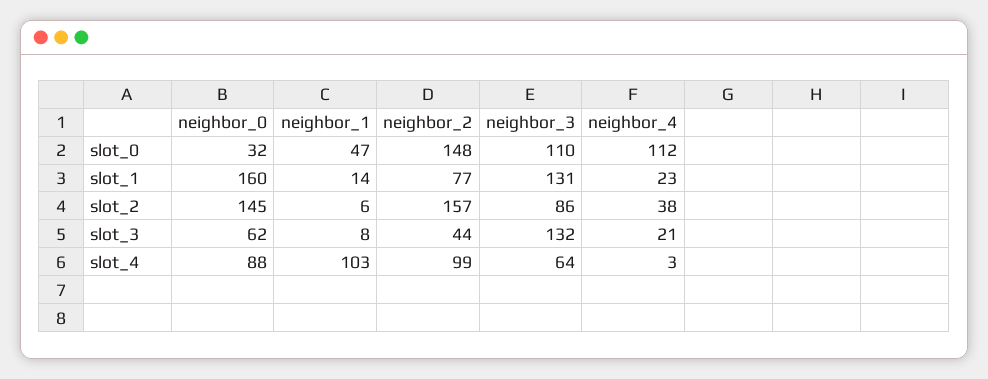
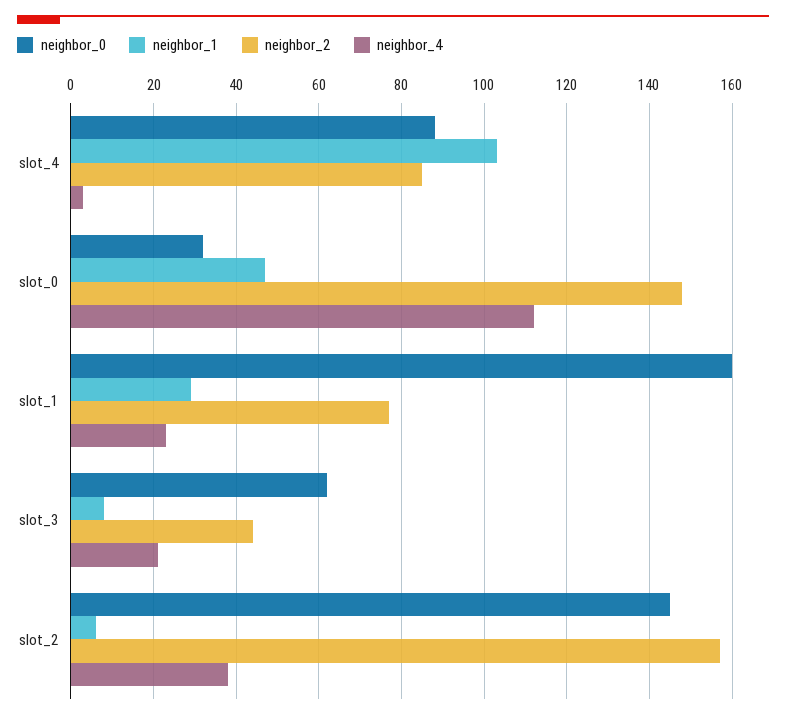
neighbor_3, slot_0: 110 -> none
neighbor_1, slot_1: 14 -> 30
neighbor_3, slot_1: 131 -> none
neighbor_3, slot_2: 86 -> none
neighbor_3, slot_3: 132 -> none
neighbor_2, slot_4: 99 -> 85
neighbor_3, slot_4: 64 -> none

